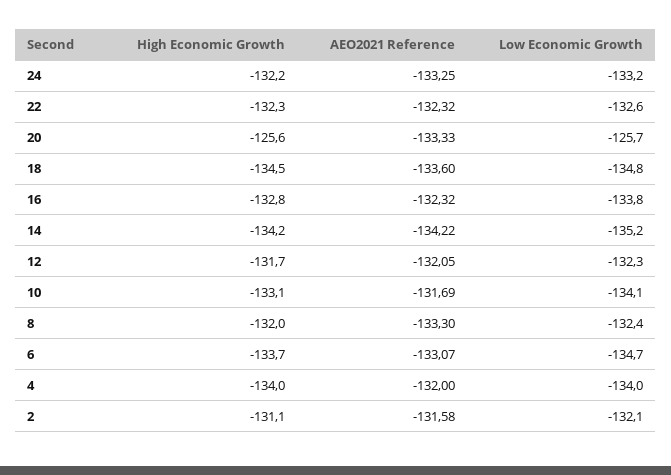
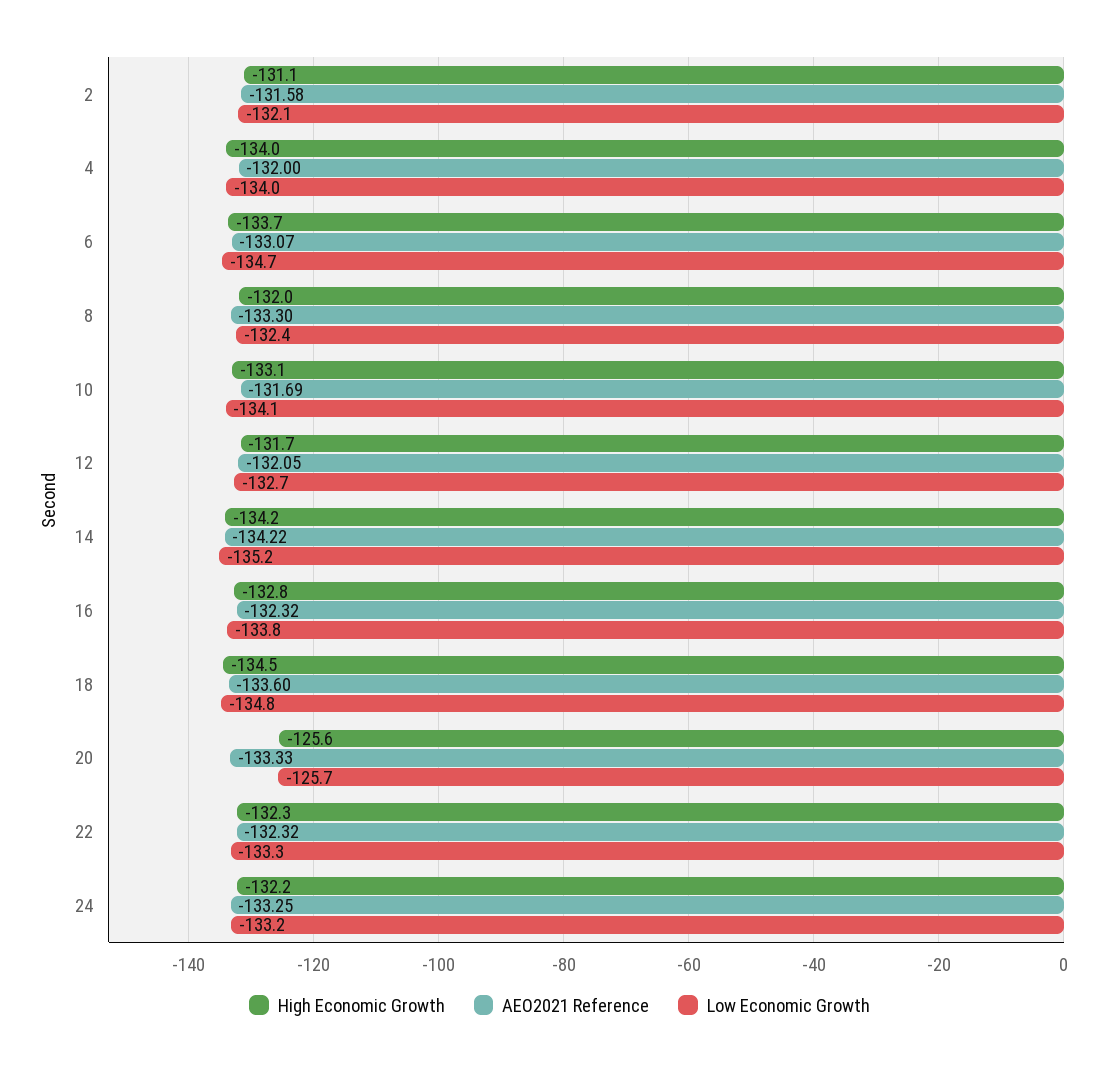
Low Economic Growth, 22: -132.6 -> -133.3
Low Economic Growth, 12: -132.3 -> -132.7

